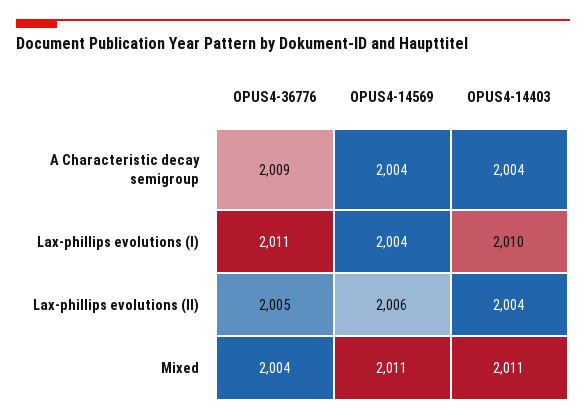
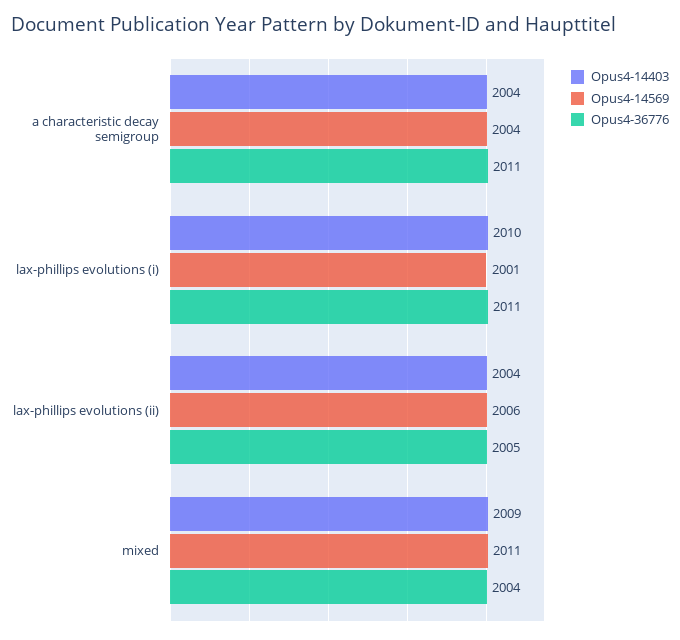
OPUS4-36776, A Characteristic decay semigroup: 2009 -> 2011
OPUS4-14569, Lax-phillips evolutions (I): 2004 -> 2001
OPUS4-14403, Mixed: 2011 -> 2009

